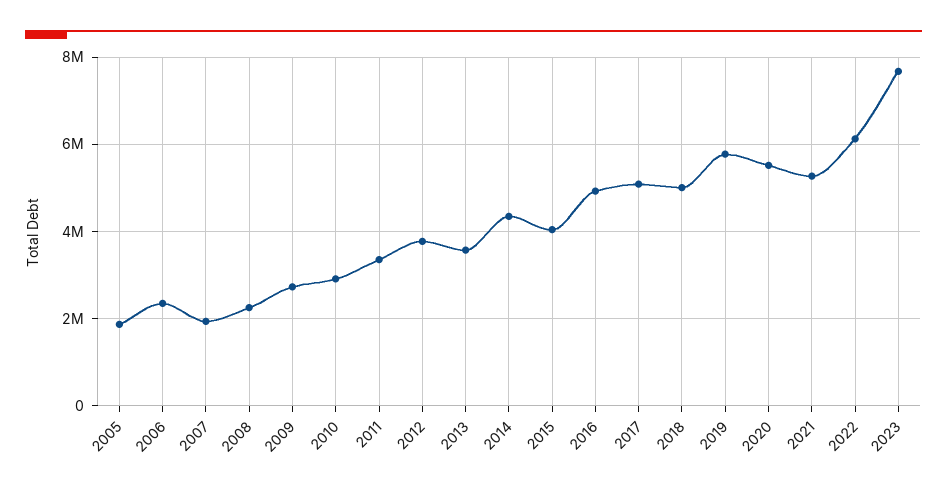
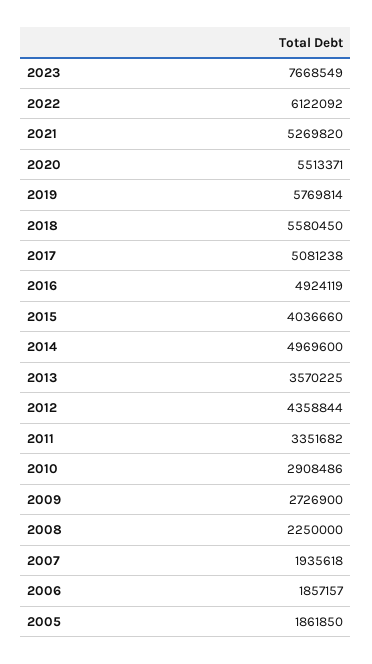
2006: 2400000 -> 1857157
2012: 3800000 -> 4358844
2014: 4400000 -> 4969600
2018: 5000000 -> 5580450

